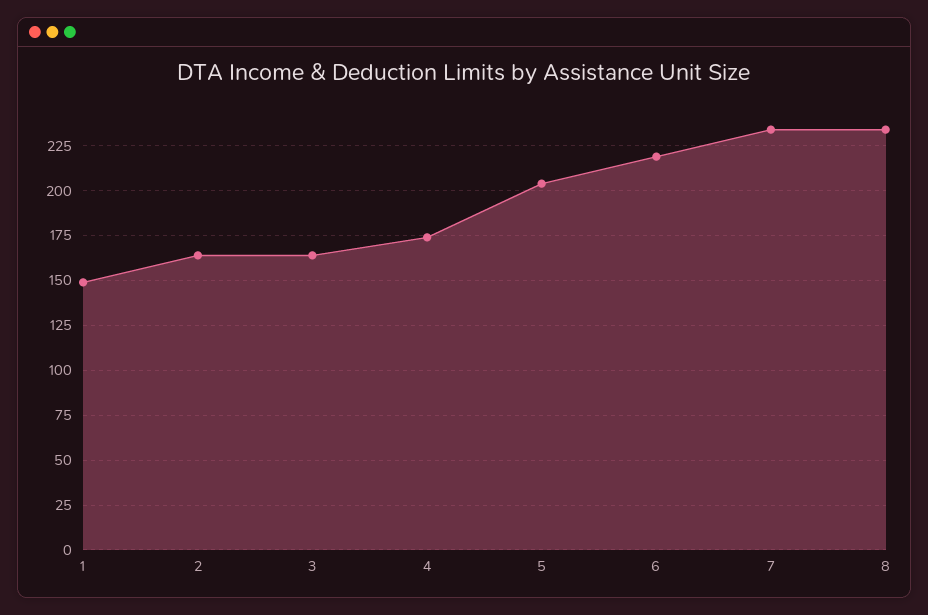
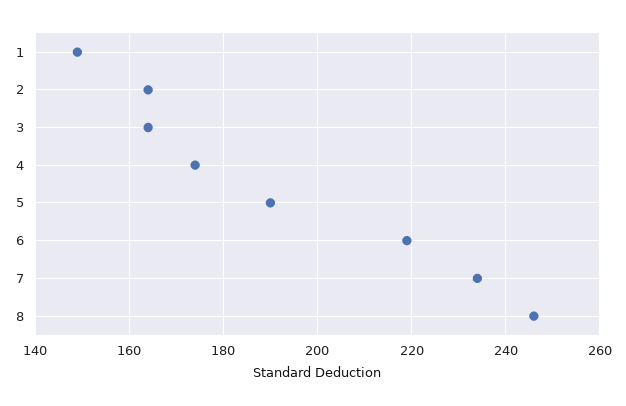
5: 205 -> 190
8: 235 -> 245

